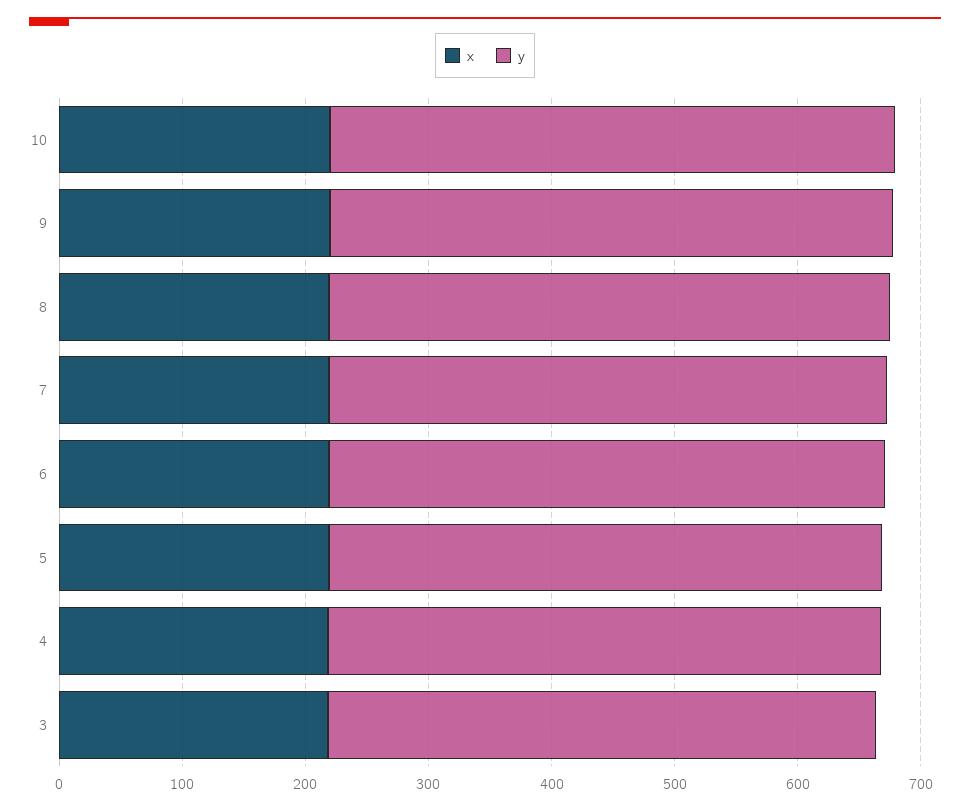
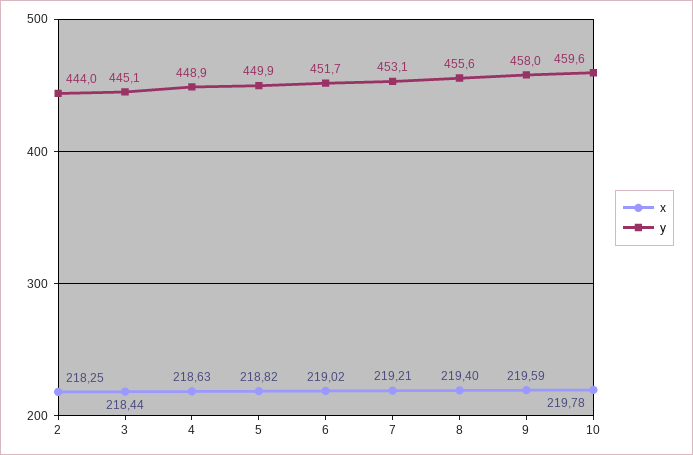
x, 2: none -> 218.25
y, 2: none -> 444

